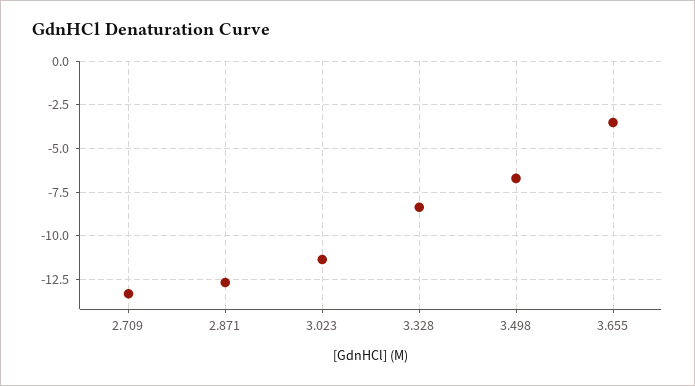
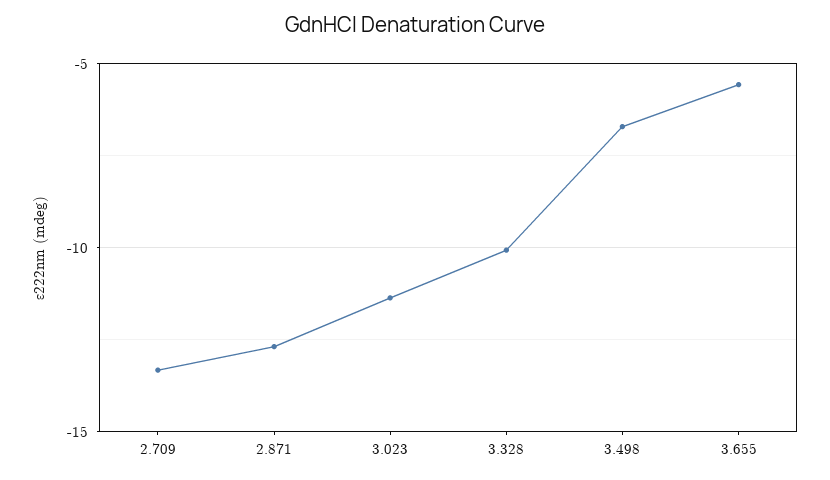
3.328: -8.5 -> -10
3.655: -3.5 -> -5.5

